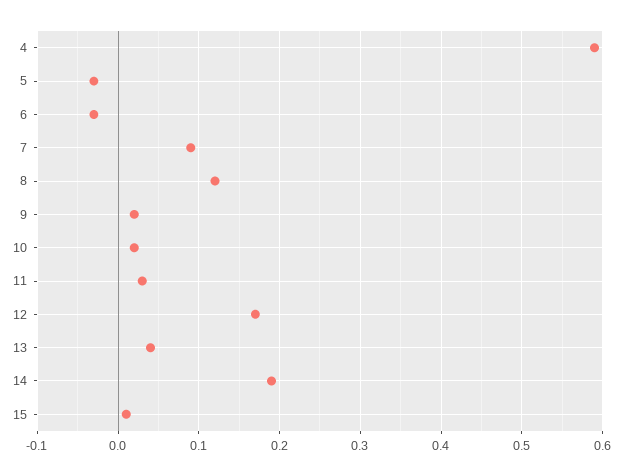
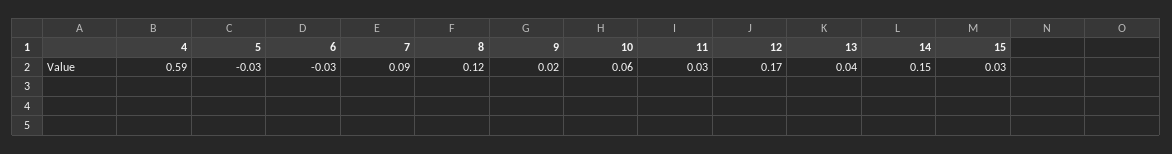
10: 0.02 -> 0.06
14: 0.19 -> 0.15
15: 0.01 -> 0.03

